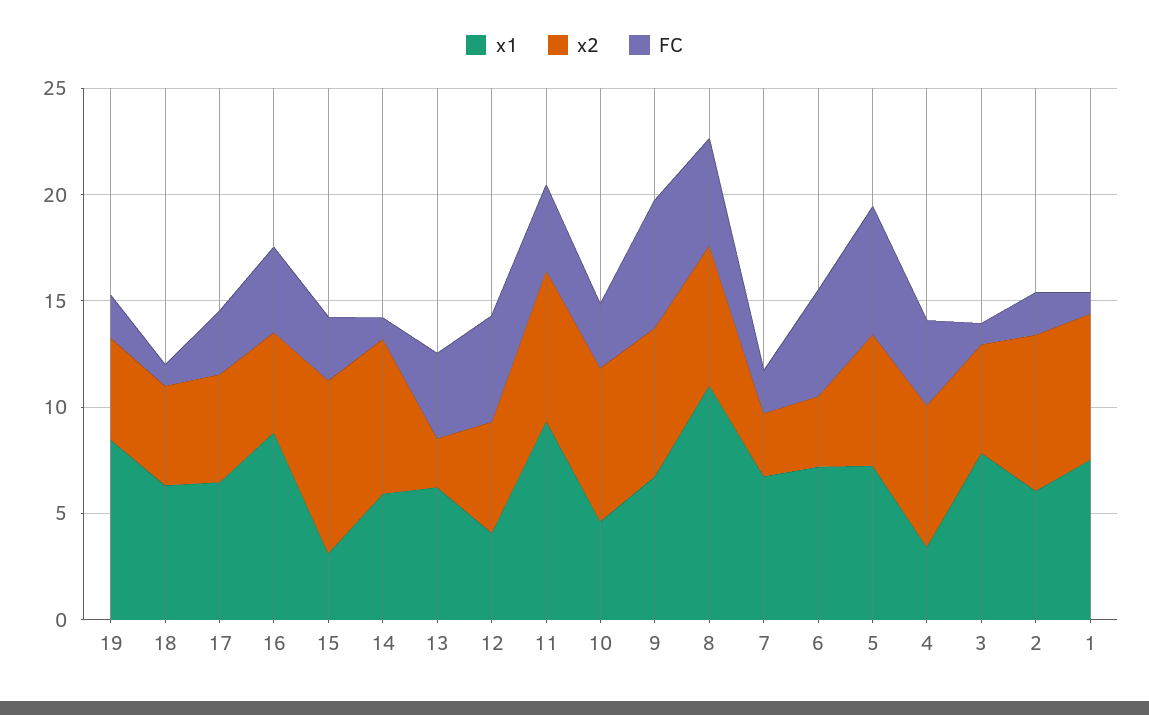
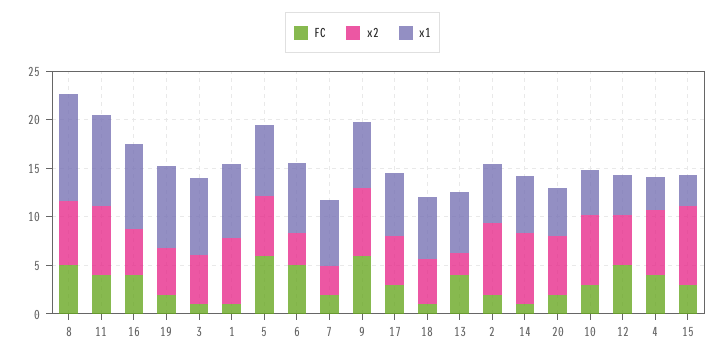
FC, 20: none -> 2
x2, 20: none -> 6
x1, 20: none -> 5

